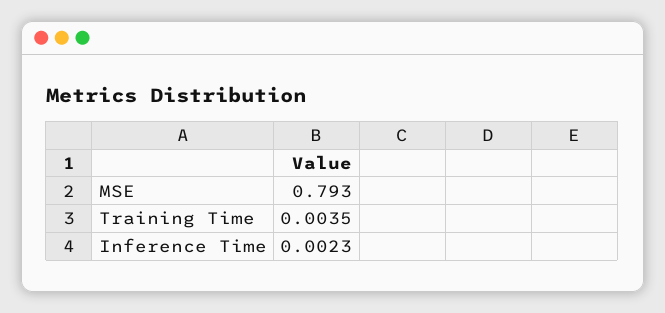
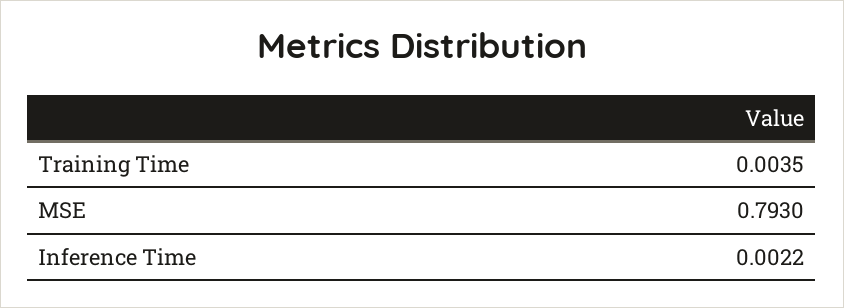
Inference Time: 0.0023 -> 0.0022

